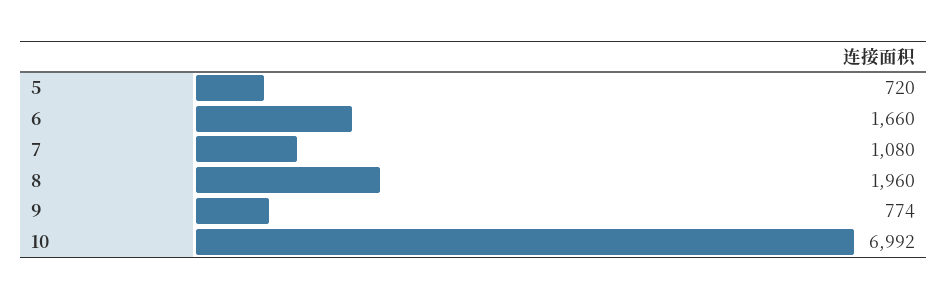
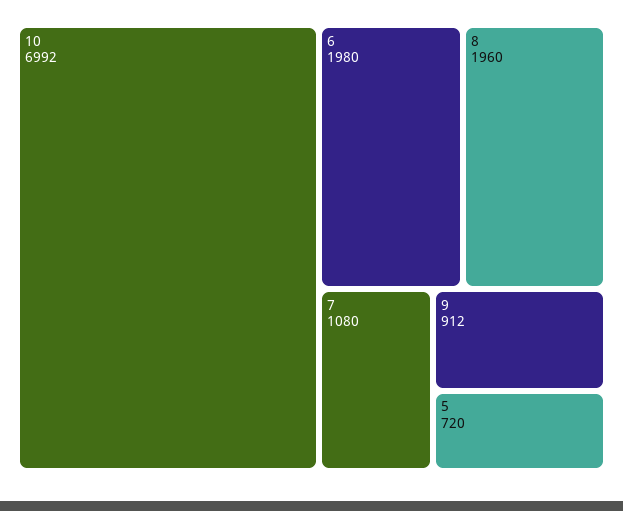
6: 1660 -> 1980
9: 774 -> 912

